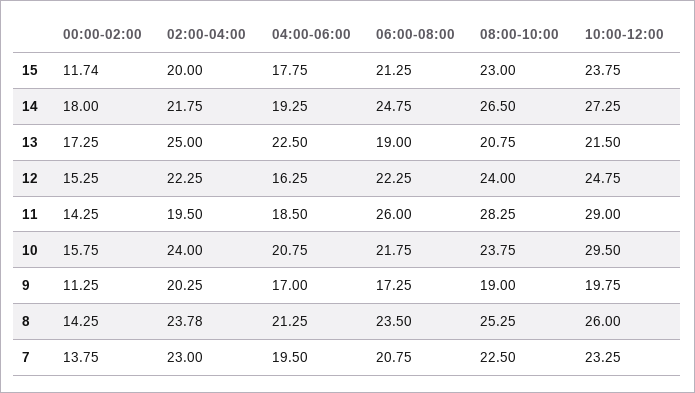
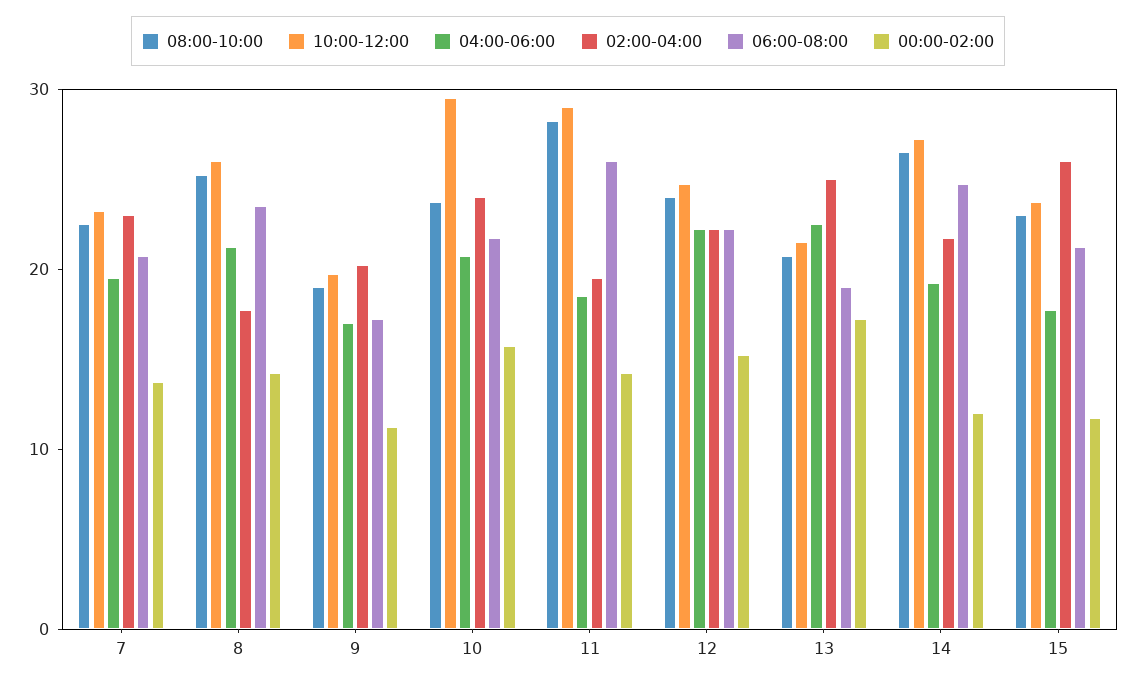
02:00-04:00, 15: 20 -> 26
00:00-02:00, 14: 18 -> 12
04:00-06:00, 12: 16.25 -> 22
02:00-04:00, 8: 23.78 -> 18

